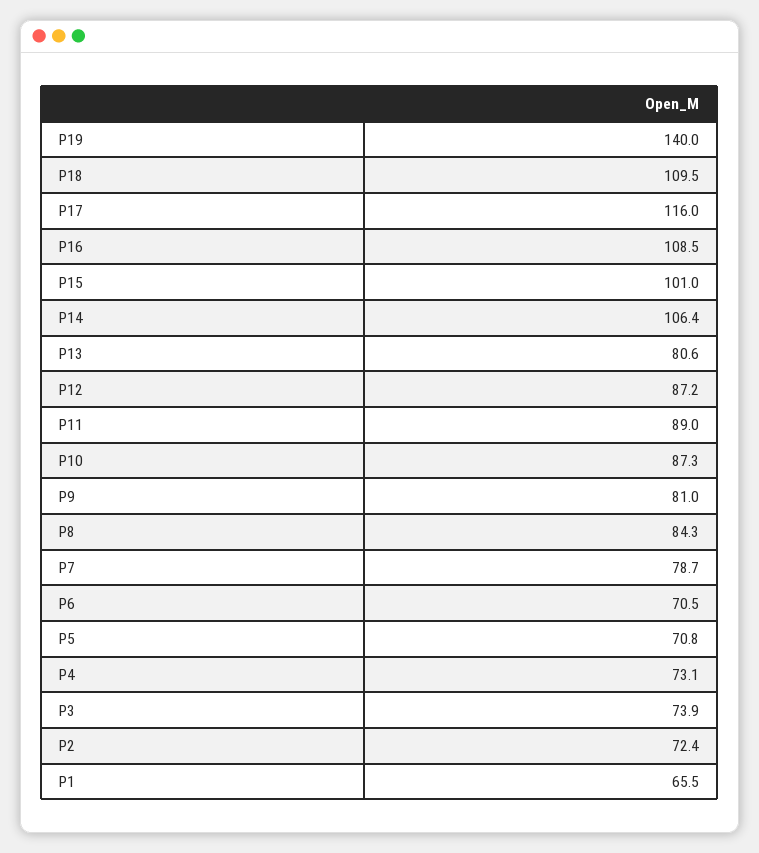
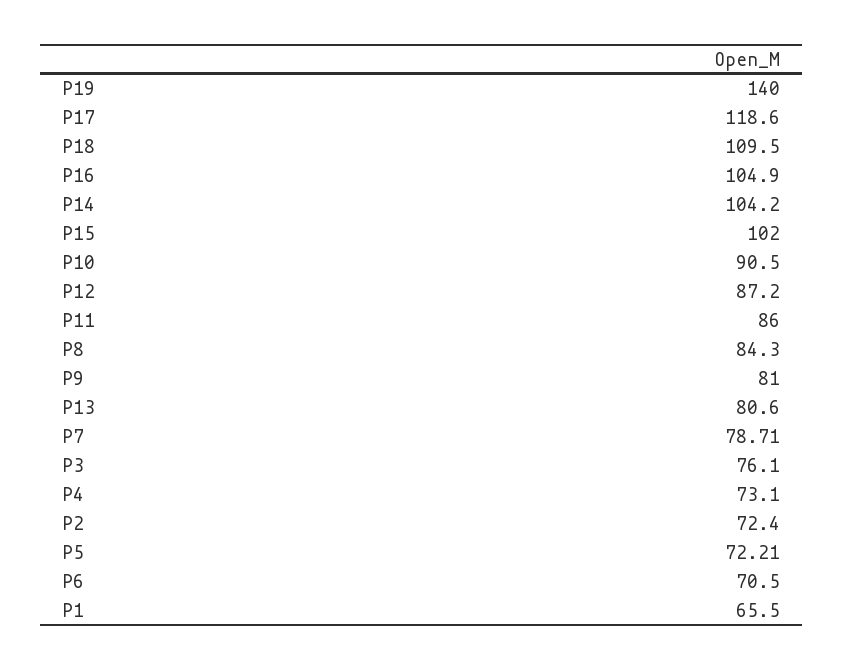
P17: 116 -> 118.6
P16: 108.5 -> 104.9
P15: 101 -> 102
P14: 106.4 -> 104.2
P11: 89 -> 86
P10: 87.3 -> 90.5
P5: 70.8 -> 72.21
P3: 73.9 -> 76.1

